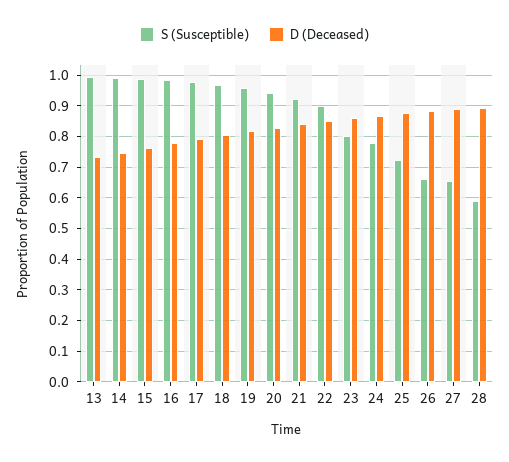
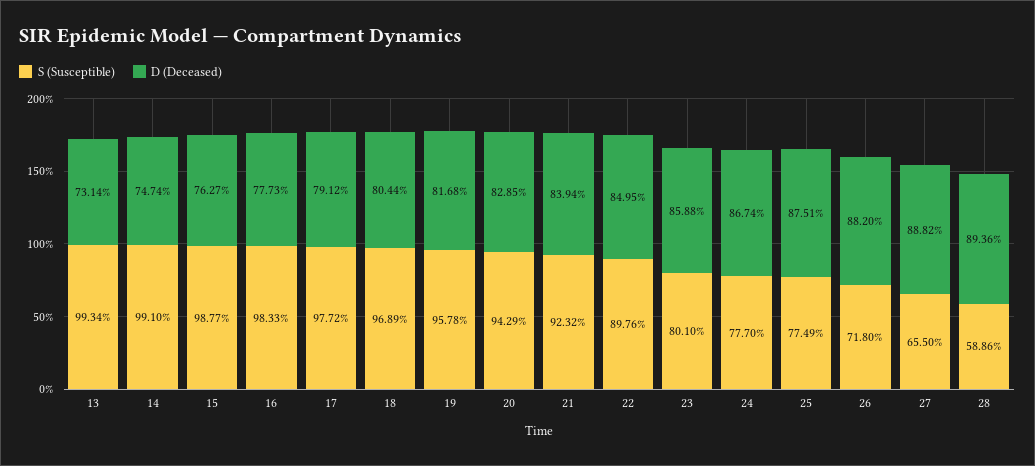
S (Susceptible), 25: 0.72 -> 0.7749
S (Susceptible), 26: 0.66 -> 0.718

